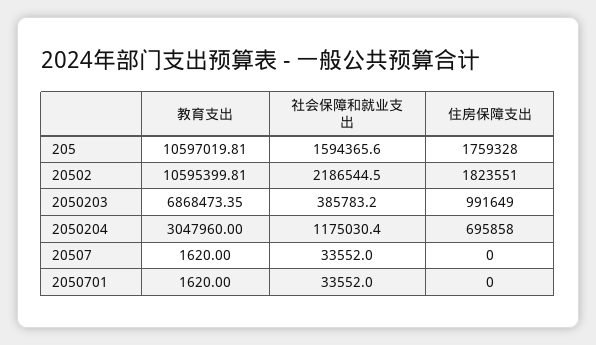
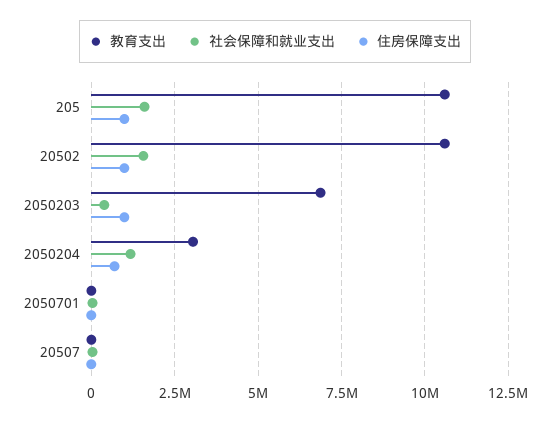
住房保障支出, 205: 1759328 -> 1000000
社会保障和就业支出, 20502: 2186544.5 -> 1500000
住房保障支出, 20502: 1823551 -> 1000000

